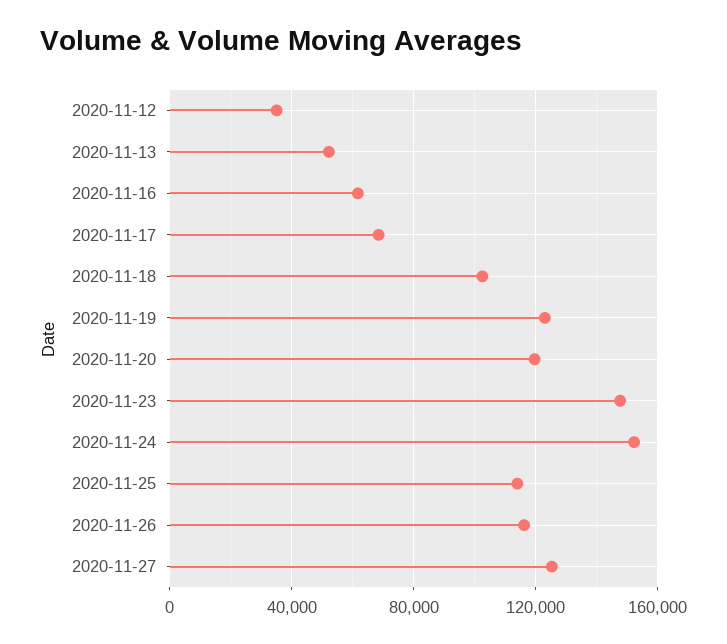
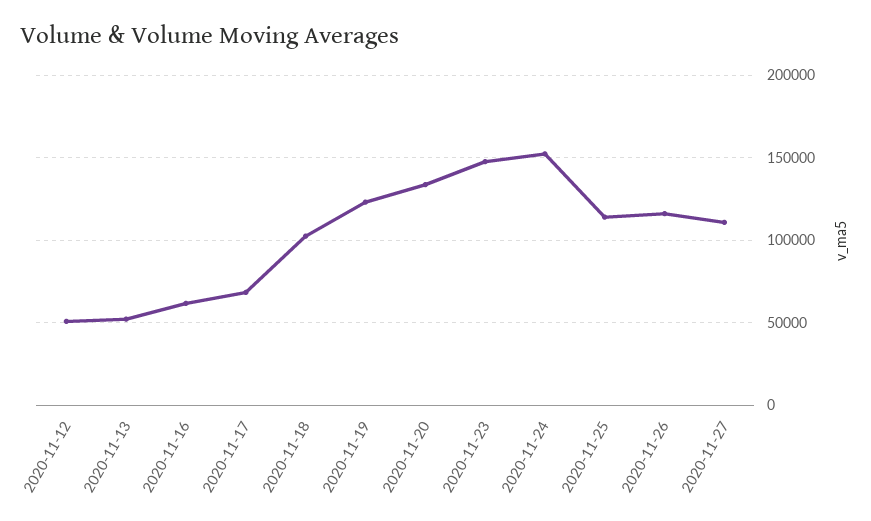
2020-11-12: 35000 -> 50000
2020-11-20: 120000 -> 135000
2020-11-27: 125000 -> 110000

